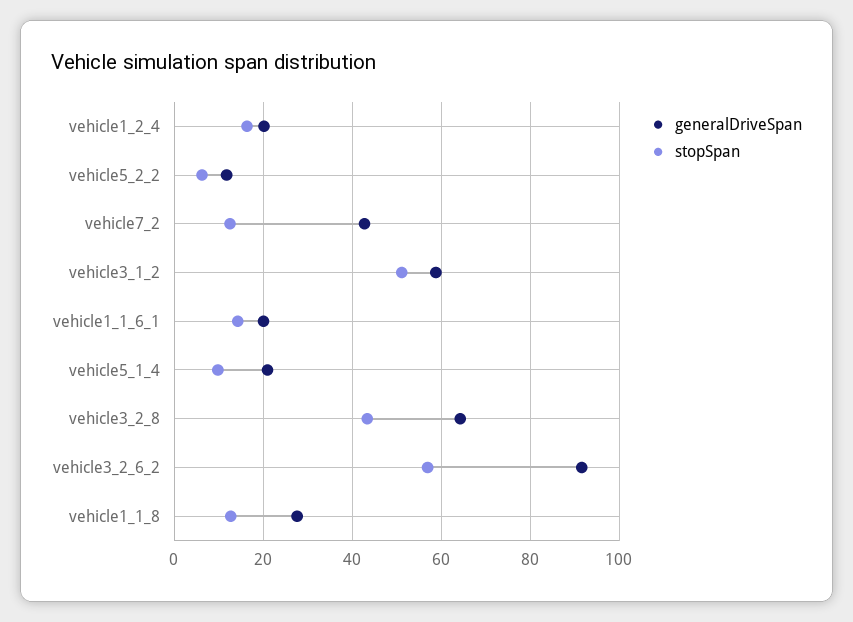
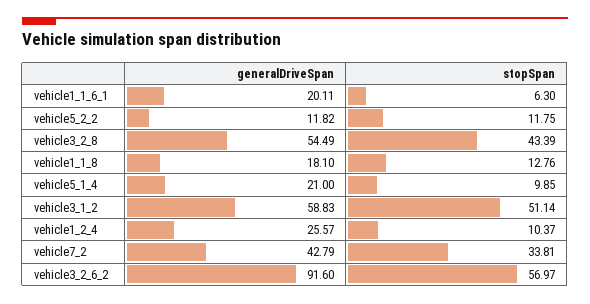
generalDriveSpan, vehicle1_2_4: 20 -> 25.57
stopSpan, vehicle1_2_4: 16 -> 10.37
stopSpan, vehicle5_2_2: 6 -> 11.75
stopSpan, vehicle7_2: 12 -> 33.81
stopSpan, vehicle1_1_6_1: 14 -> 6.3
generalDriveSpan, vehicle3_2_8: 64 -> 54.49
generalDriveSpan, vehicle1_1_8: 28 -> 18.1

